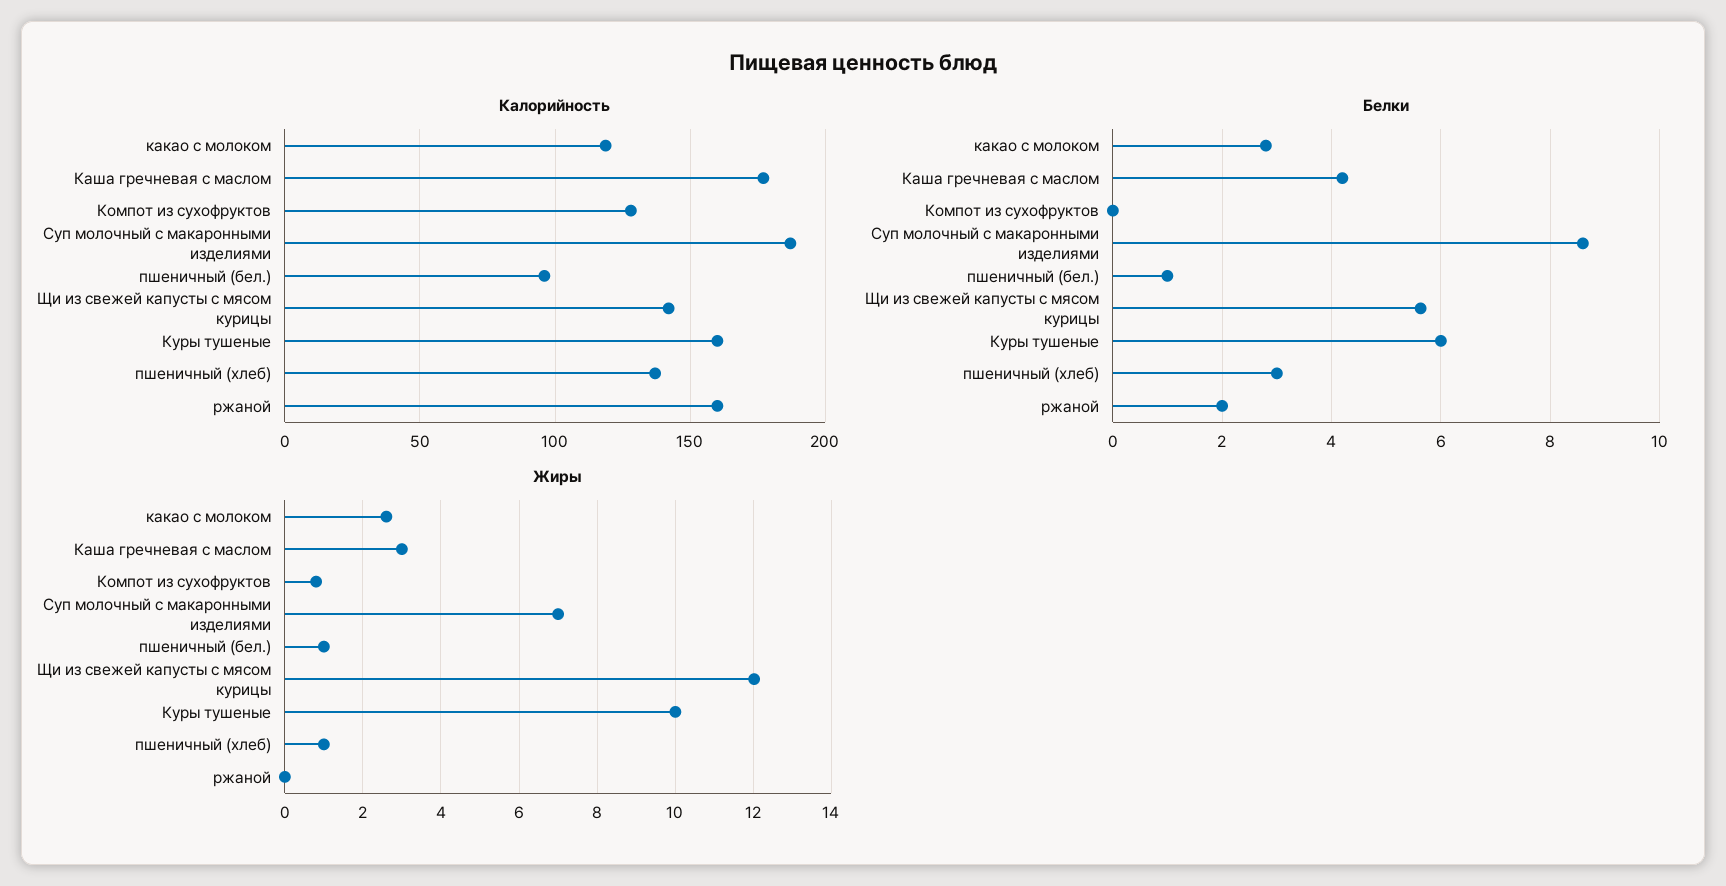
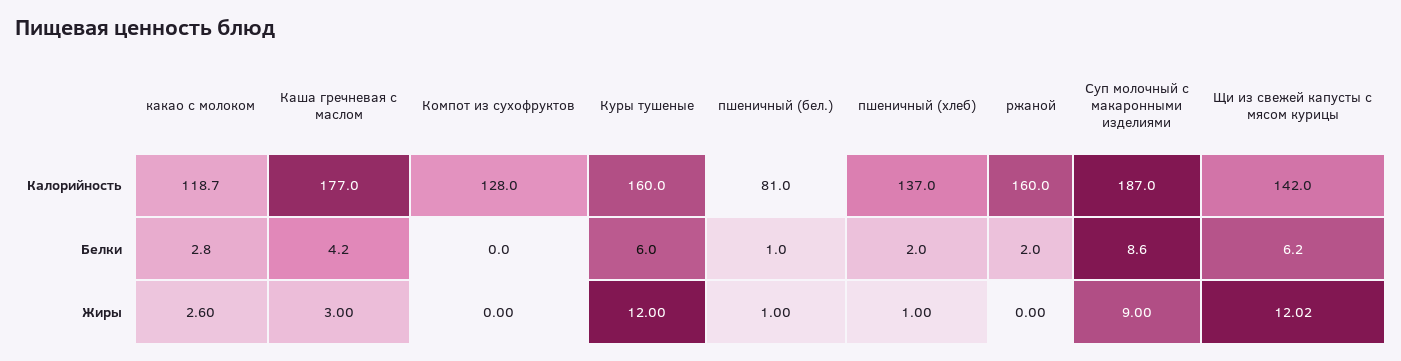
Калорийность, пшеничный (бел.): 95 -> 81
Белки, Щи из свежей капусты с мясом курицы: 5.6 -> 6.2
Белки, пшеничный (хлеб): 3 -> 2
Жиры, Компот из сухофруктов: 0.8 -> 0
Жиры, Суп молочный с макаронными изделиями: 7 -> 9
Жиры, Куры тушеные: 10 -> 12

